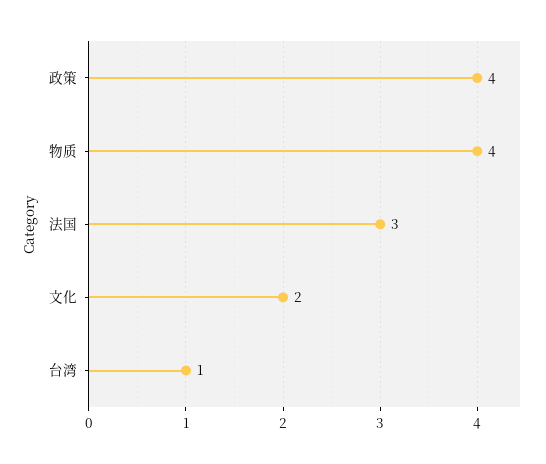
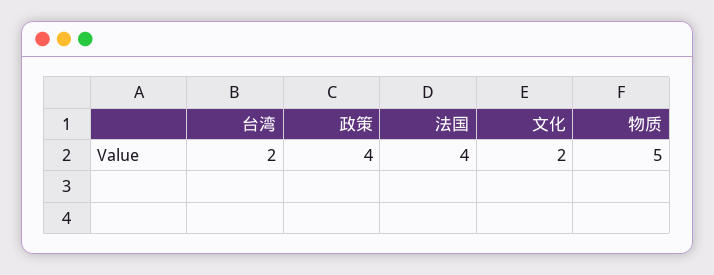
物质: 4 -> 5
法国: 3 -> 4
台湾: 1 -> 2

